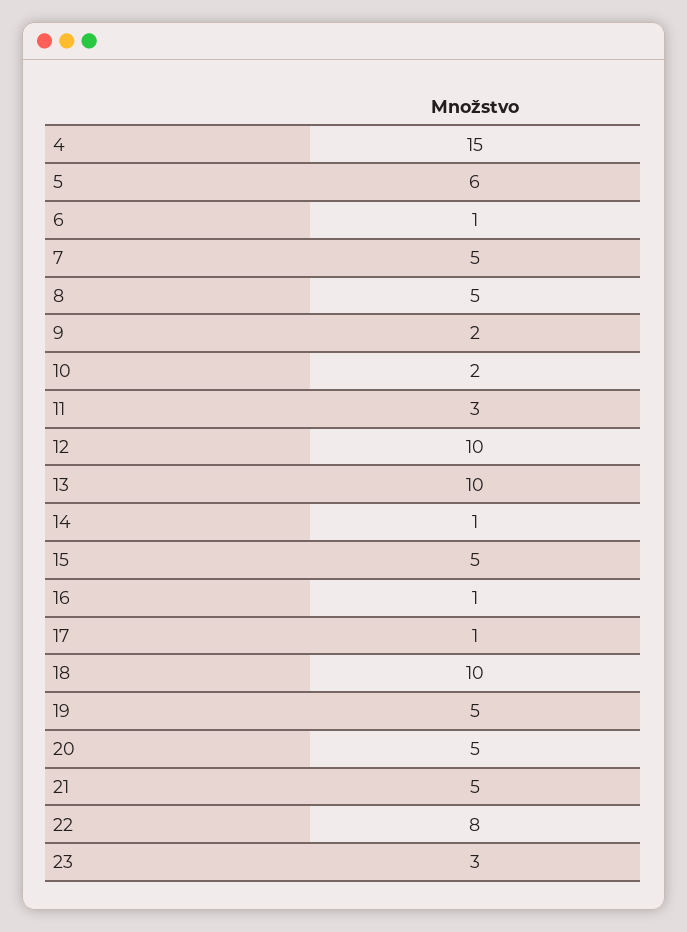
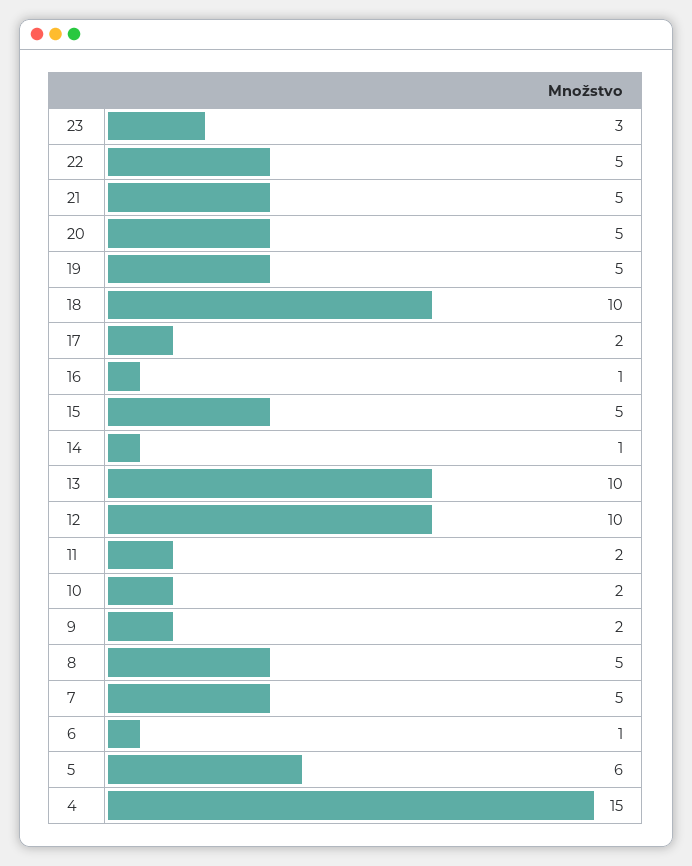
11: 3 -> 2
17: 1 -> 2
22: 8 -> 5

